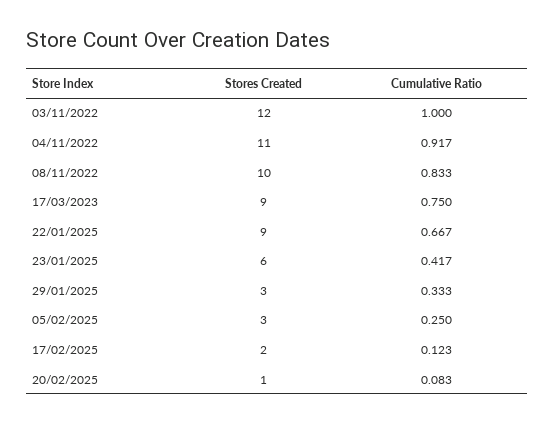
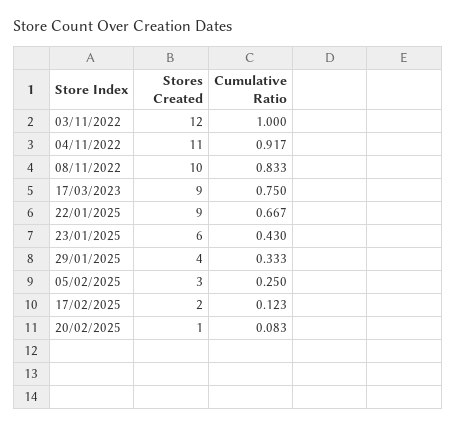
Cumulative Ratio, 23/01/2025: 0.417 -> 0.43
Stores Created, 29/01/2025: 3 -> 4

